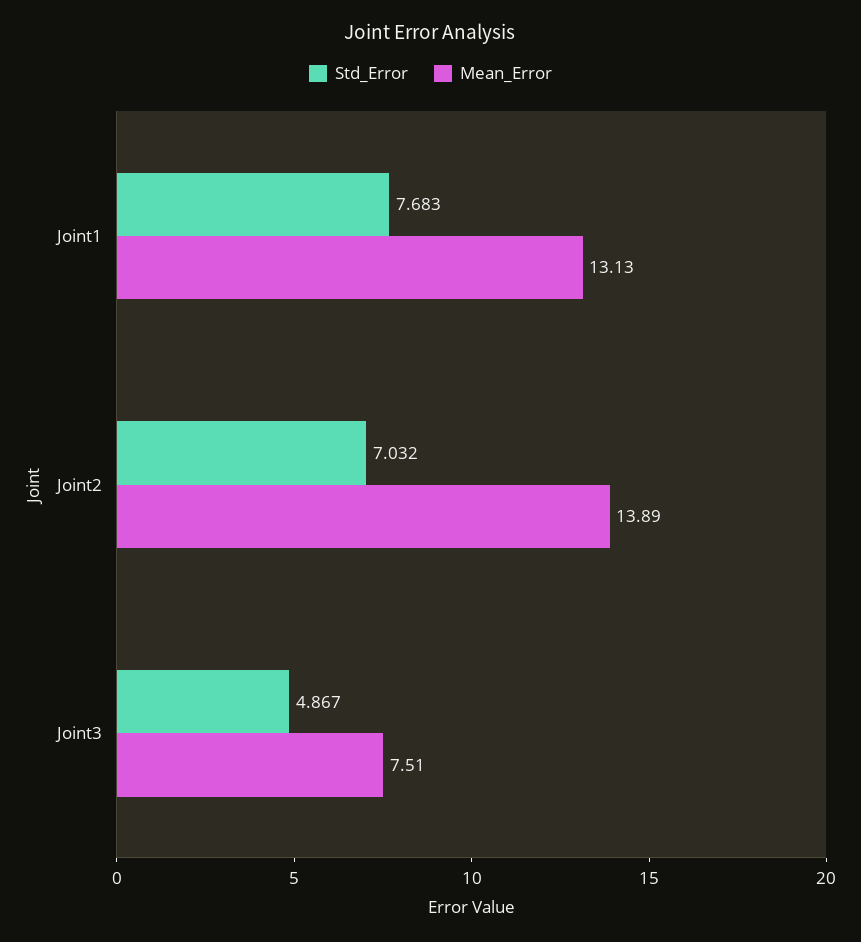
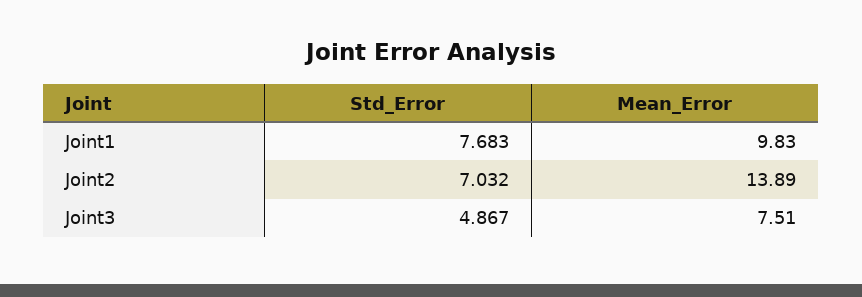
Mean_Error, Joint1: 13.13 -> 9.83

